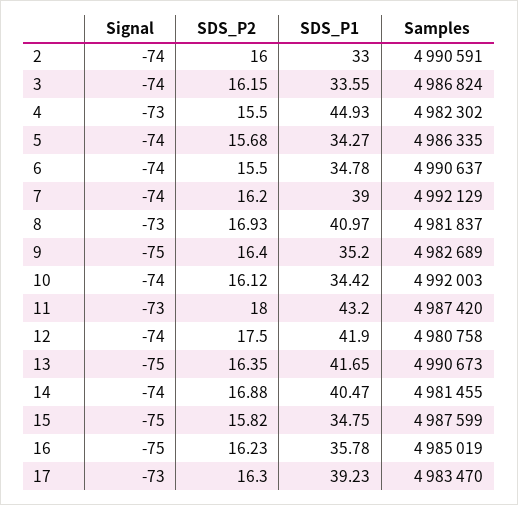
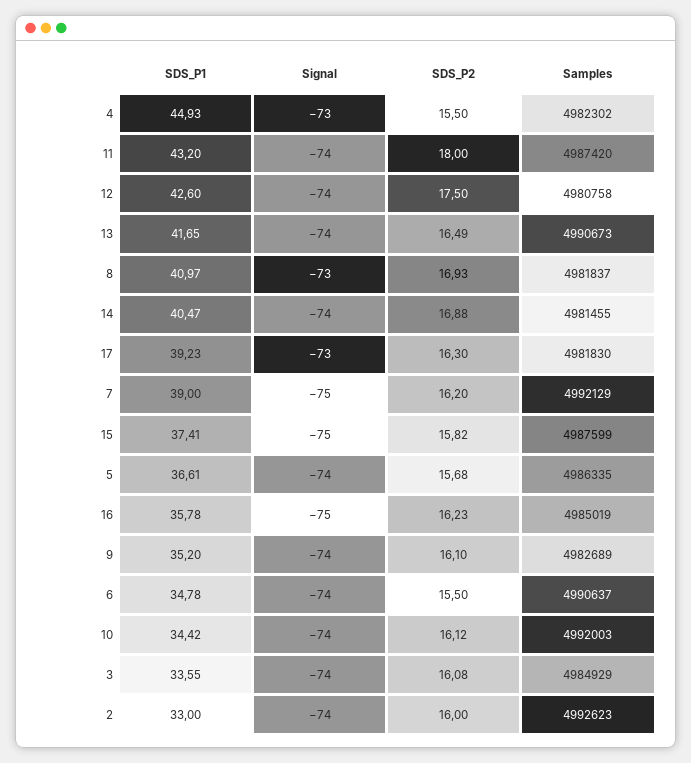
Samples, 2: 4990591 -> 4992623
SDS_P2, 3: 16.15 -> 16.08
Samples, 3: 4986824 -> 4984929
SDS_P1, 5: 34.27 -> 36.61
Signal, 7: -74 -> -75
Signal, 9: -75 -> -74
SDS_P2, 9: 16.4 -> 16.1
Signal, 11: -73 -> -74
SDS_P1, 12: 41.9 -> 42.6
Signal, 13: -75 -> -74
SDS_P2, 13: 16.35 -> 16.49
SDS_P1, 15: 34.75 -> 37.41
Samples, 17: 4983470 -> 4981830

